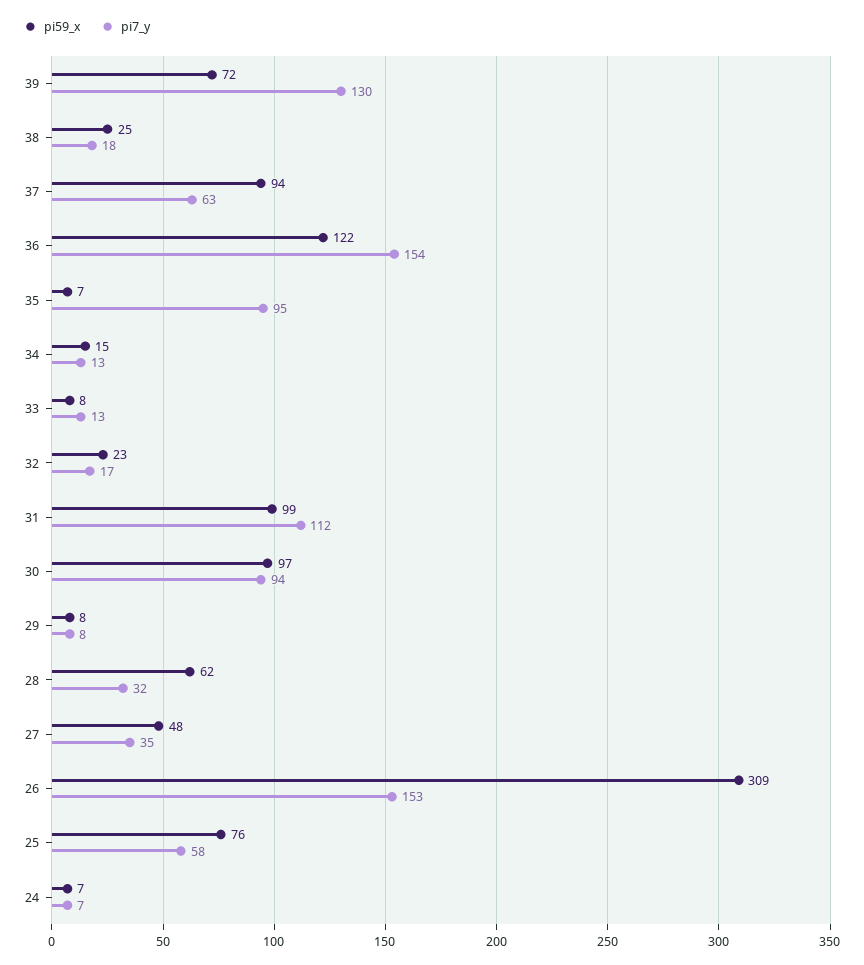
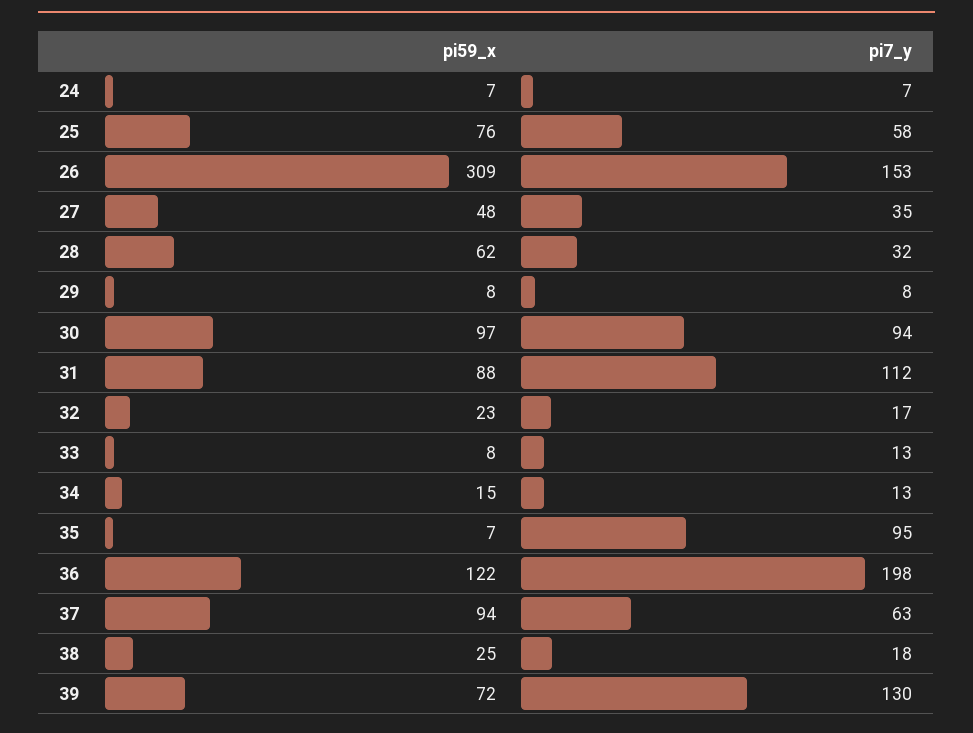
pi7_y, 36: 154 -> 198
pi59_x, 31: 99 -> 88

